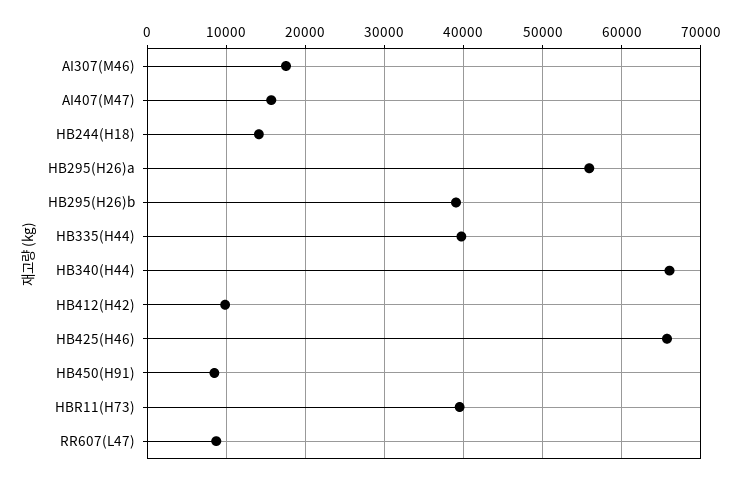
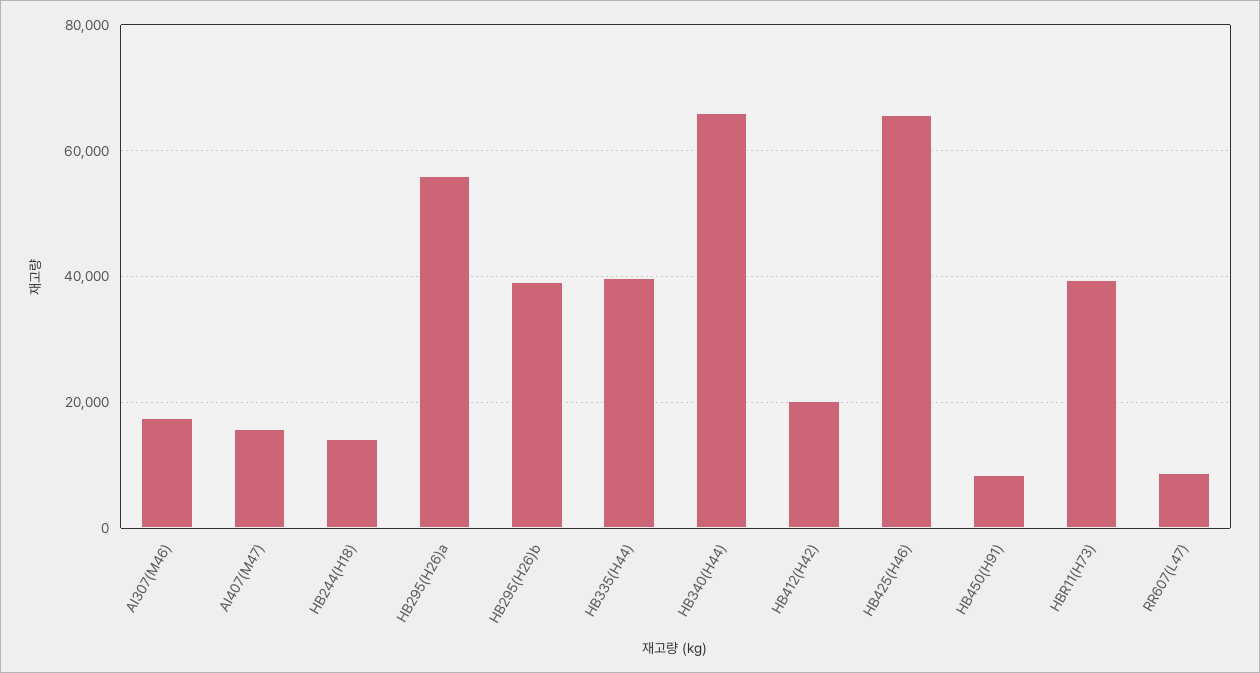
HB412(H42): 10000 -> 20000

